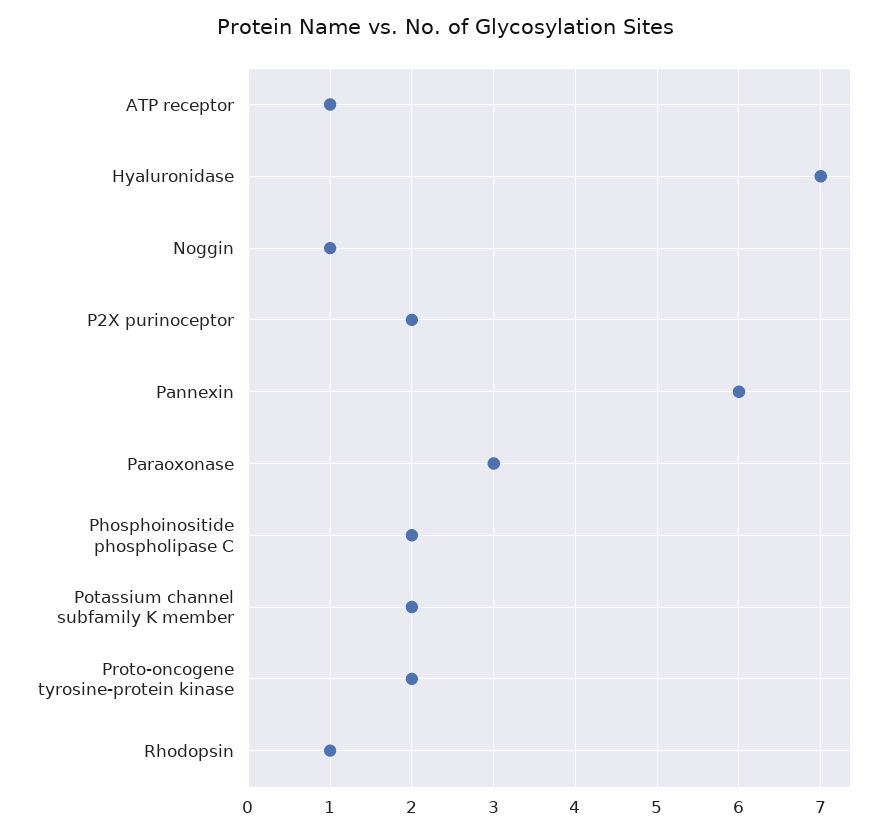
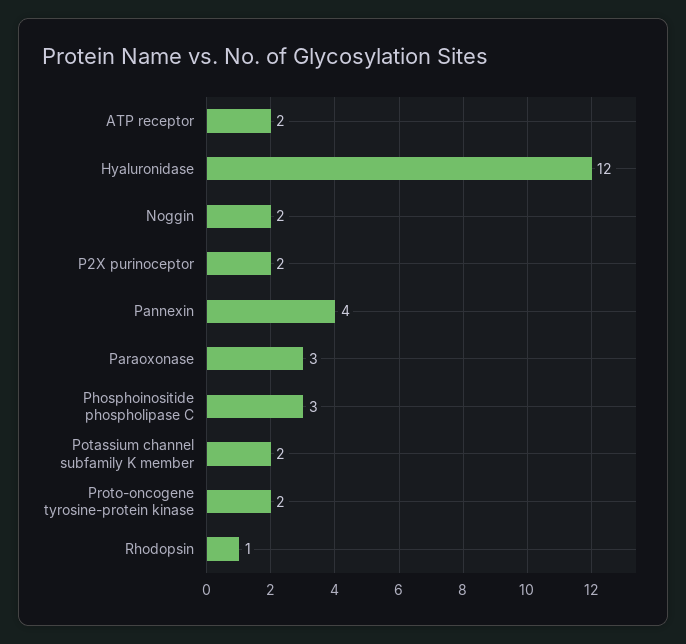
ATP receptor: 1 -> 2
Hyaluronidase: 7 -> 12
Noggin: 1 -> 2
Pannexin: 6 -> 4
Phosphoinositide phospholipase C: 2 -> 3

